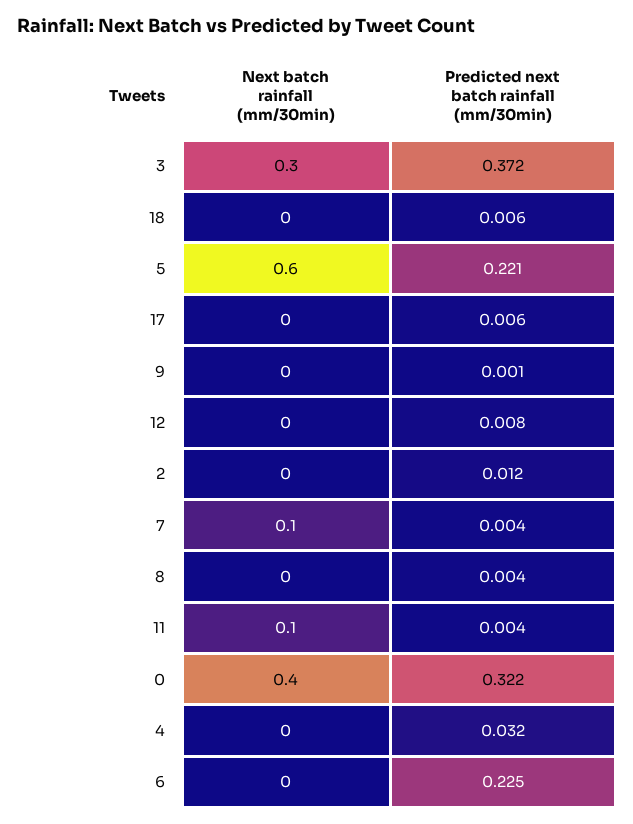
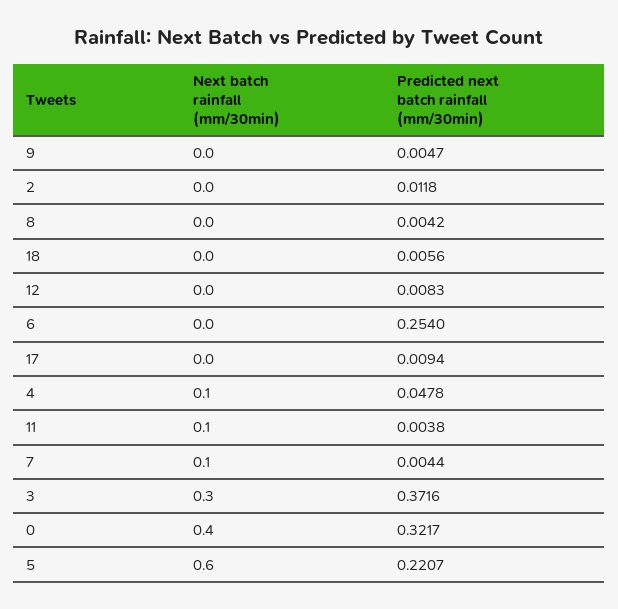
Predicted next batch rainfall (mm/30min), 17: 0.006 -> 0.0094
Predicted next batch rainfall (mm/30min), 9: 0.001 -> 0.0047
Next batch rainfall (mm/30min), 4: 0 -> 0.1
Predicted next batch rainfall (mm/30min), 4: 0.032 -> 0.0478
Predicted next batch rainfall (mm/30min), 6: 0.225 -> 0.254

